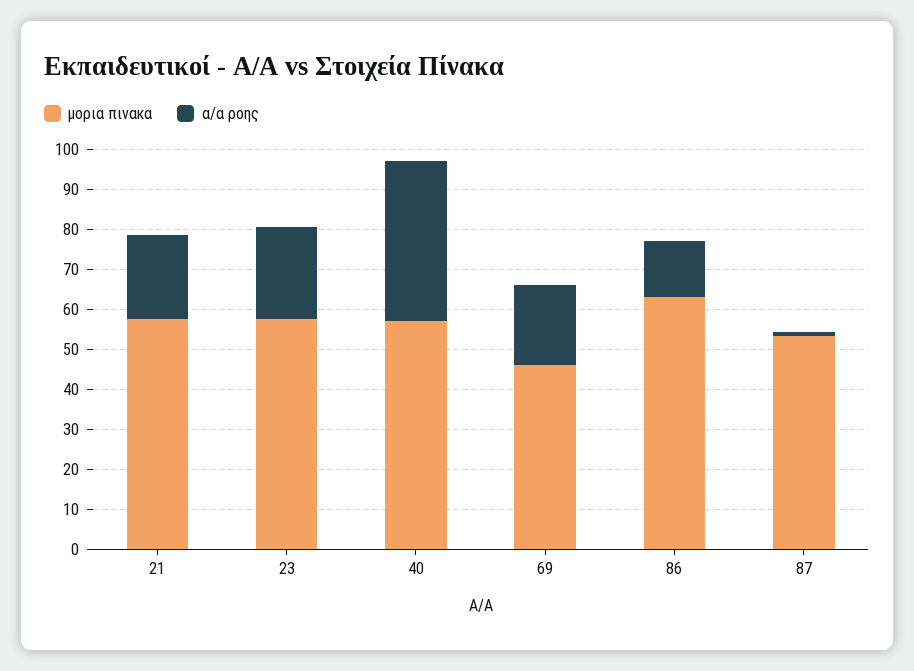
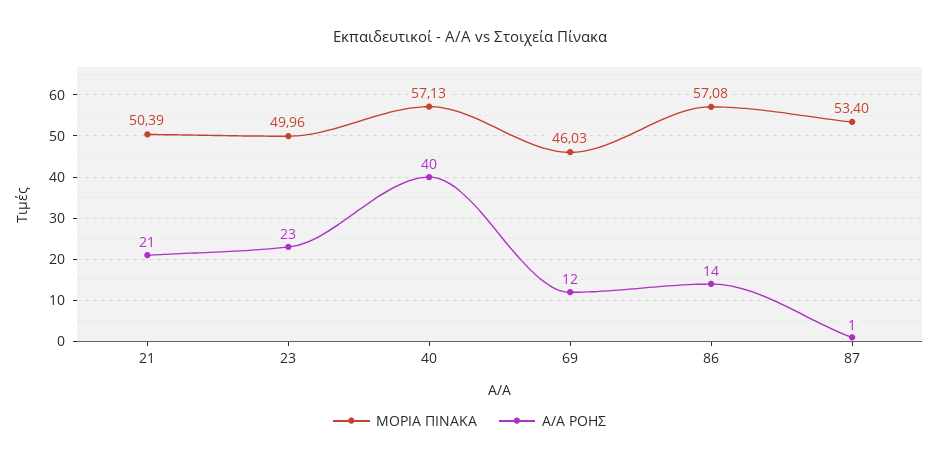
μορια πινακα, 21: 57.5 -> 50.39
μορια πινακα, 23: 57.5 -> 49.96
α/α ροης, 69: 20 -> 12
μορια πινακα, 86: 62.5 -> 57.08

